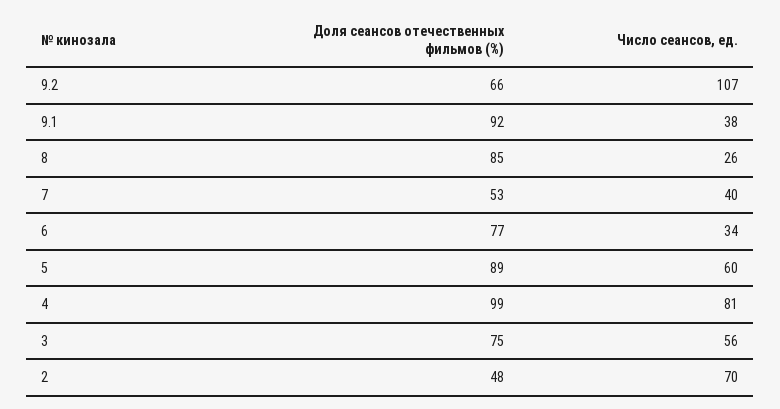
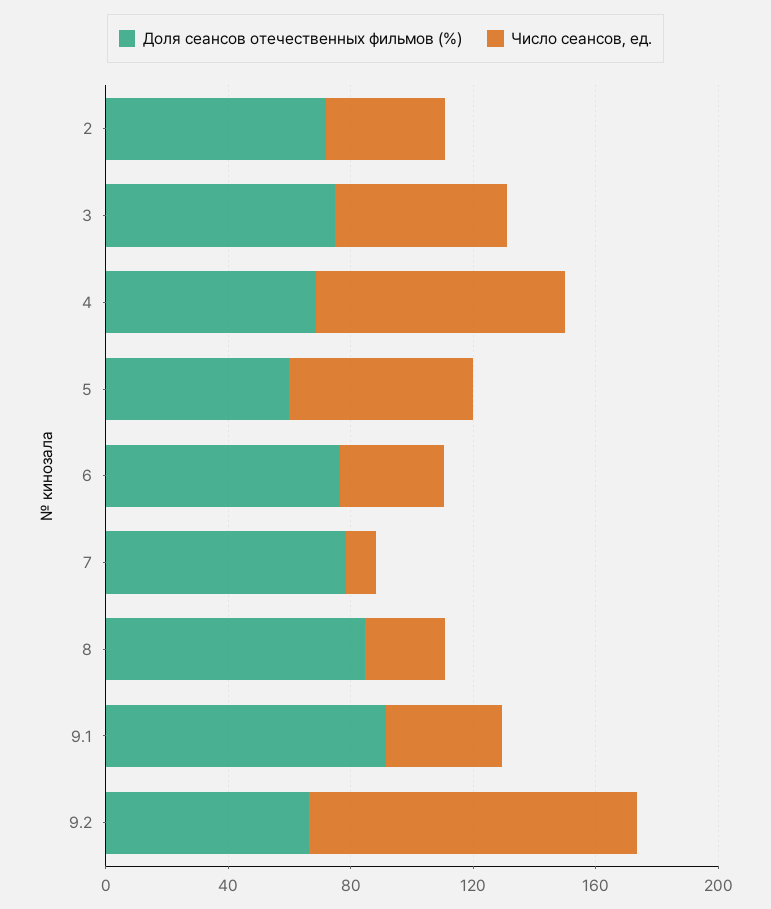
Доля сеансов отечественных фильмов (%), 7: 53 -> 80
Число сеансов, ед., 7: 40 -> 10
Доля сеансов отечественных фильмов (%), 5: 89 -> 60
Доля сеансов отечественных фильмов (%), 4: 99 -> 70
Доля сеансов отечественных фильмов (%), 2: 48 -> 70
Число сеансов, ед., 2: 70 -> 40

